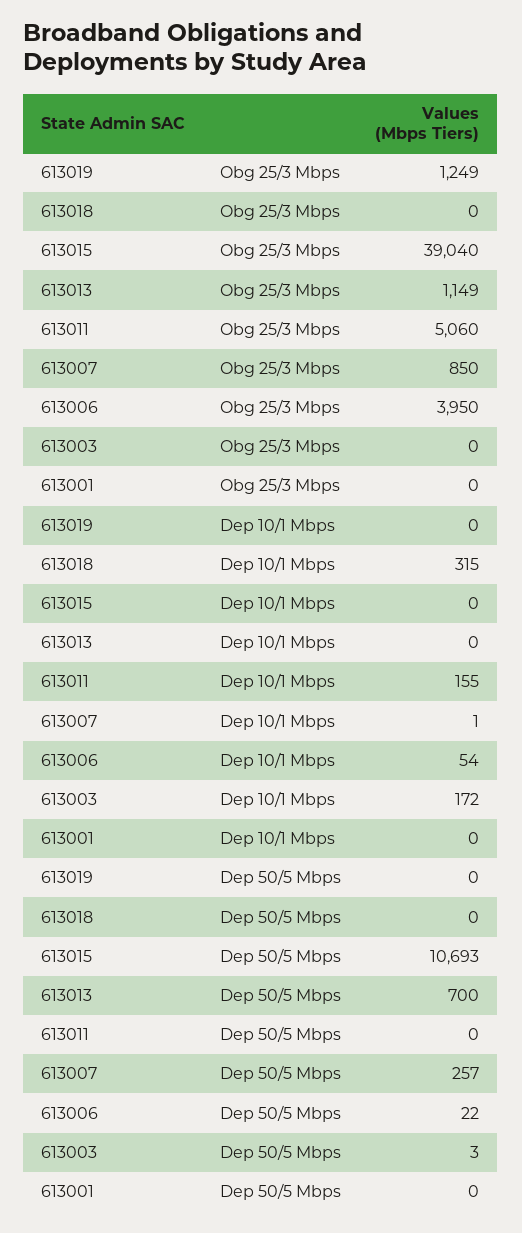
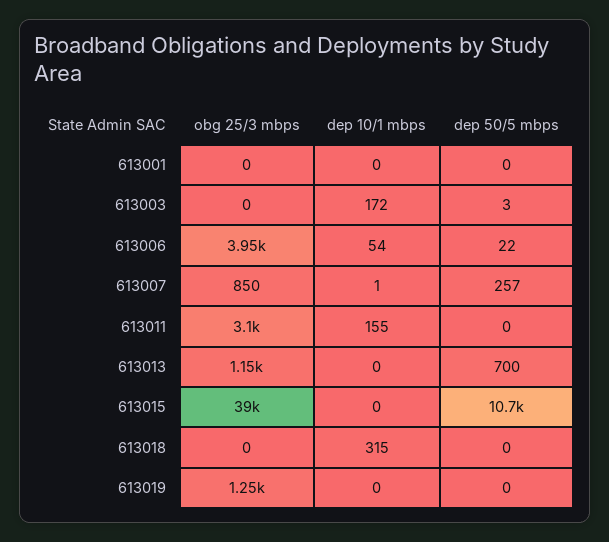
613011, Obg 25/3 Mbps: 5060 -> 3100

